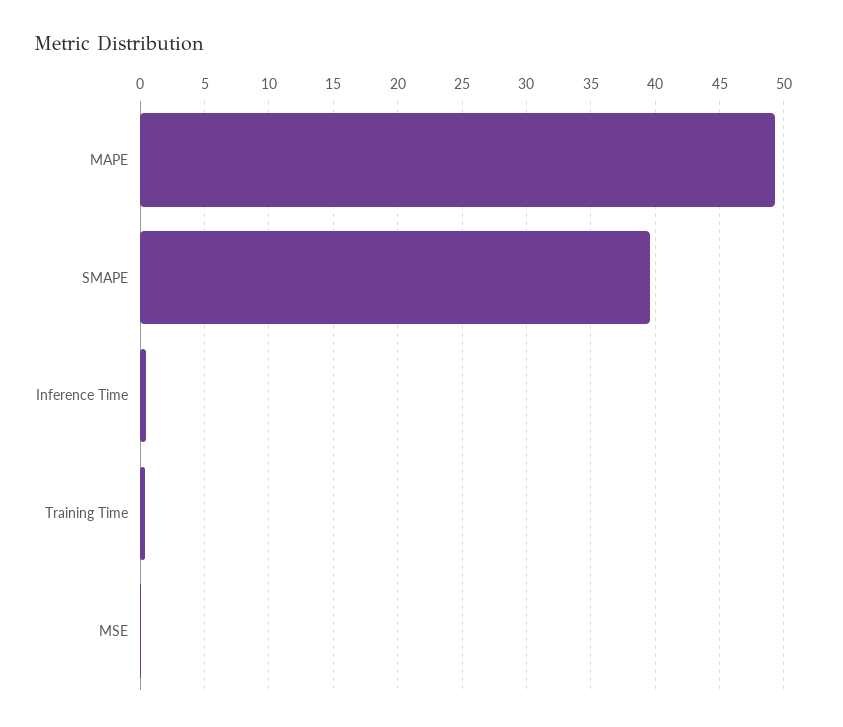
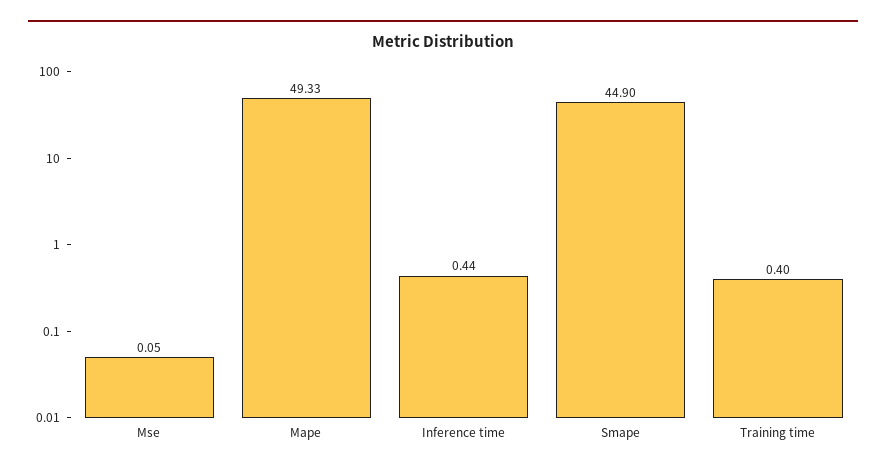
SMAPE: 39.5 -> 44.9

